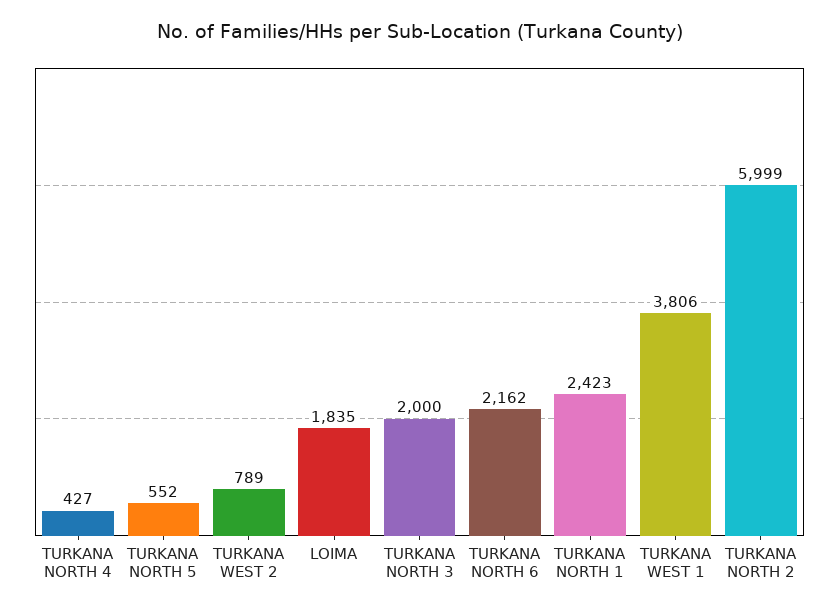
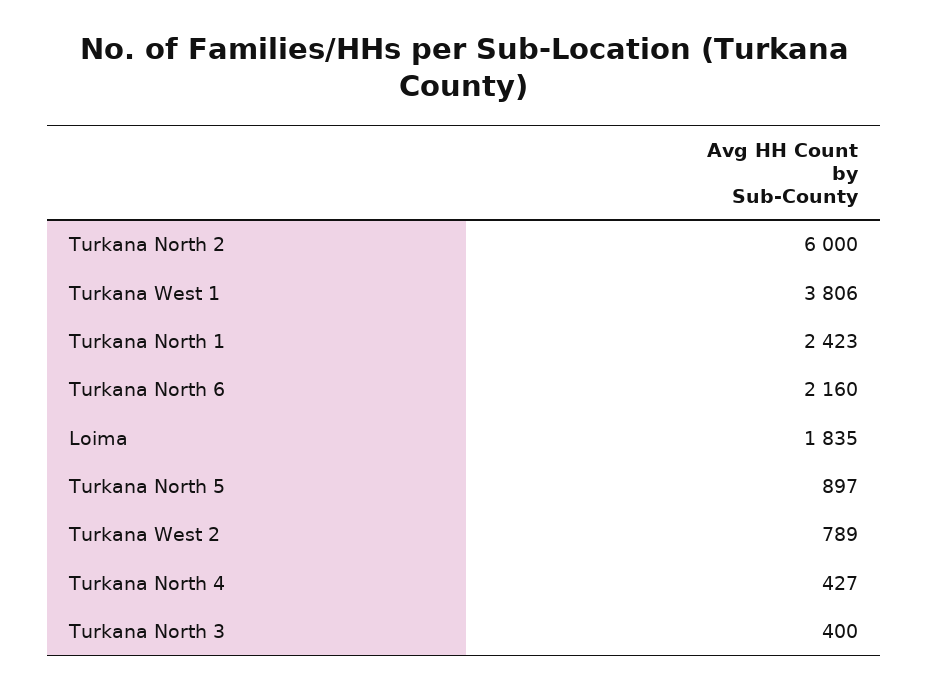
TURKANA NORTH 5: 552 -> 897
TURKANA NORTH 3: 2000 -> 400
TURKANA NORTH 6: 2162 -> 2160
TURKANA NORTH 2: 5999 -> 6000

